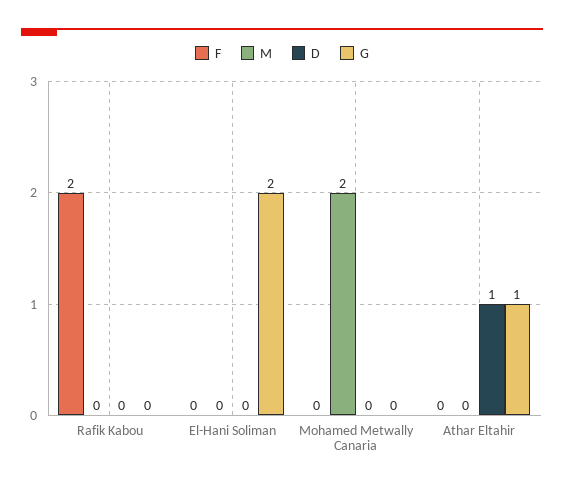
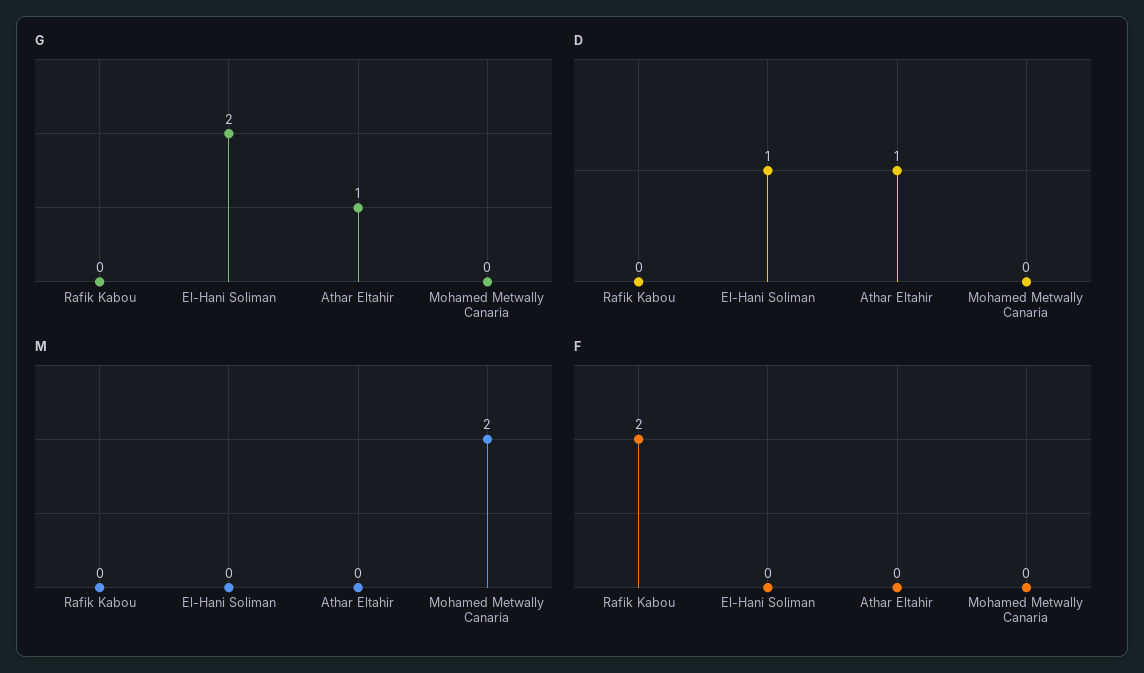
D, El-Hani Soliman: 0 -> 1

